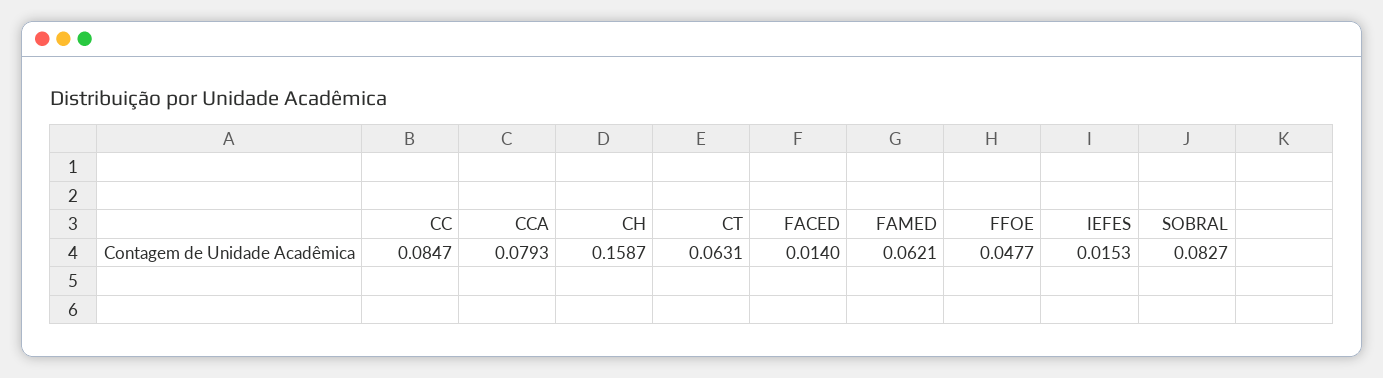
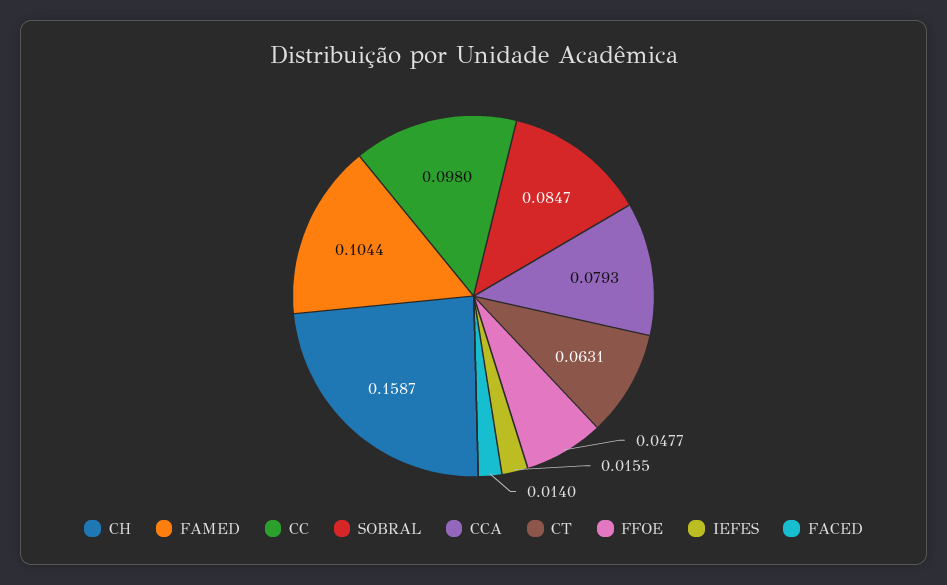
CC: 0.0847 -> 0.098
FAMED: 0.0621 -> 0.1044
IEFES: 0.0153 -> 0.0155
SOBRAL: 0.0827 -> 0.0847

